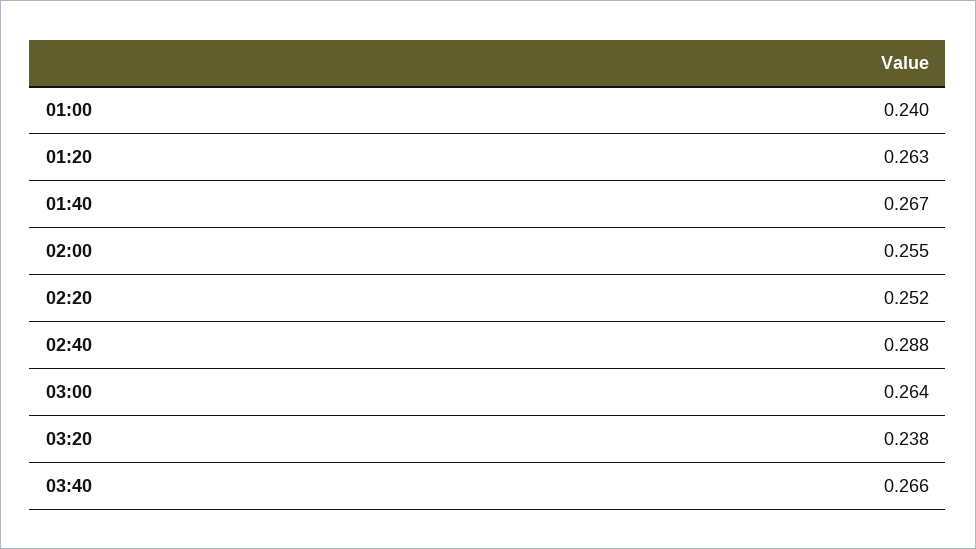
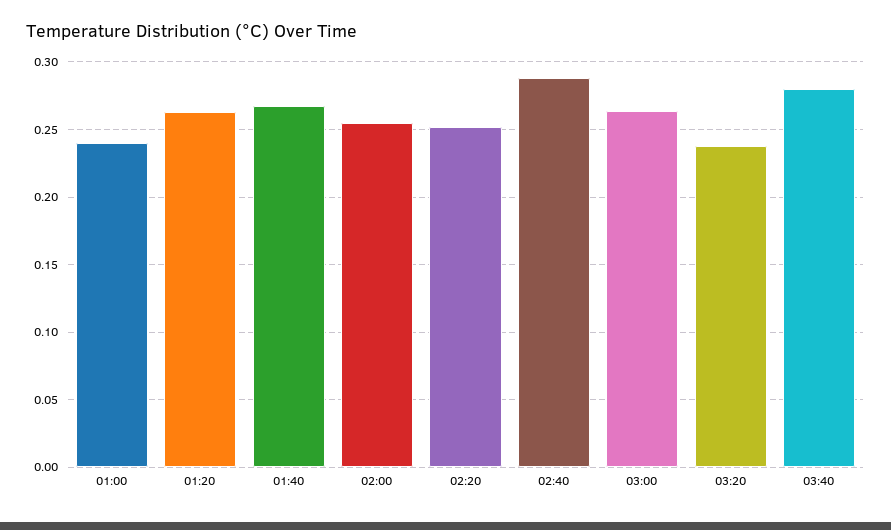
03:40: 0.266 -> 0.28

